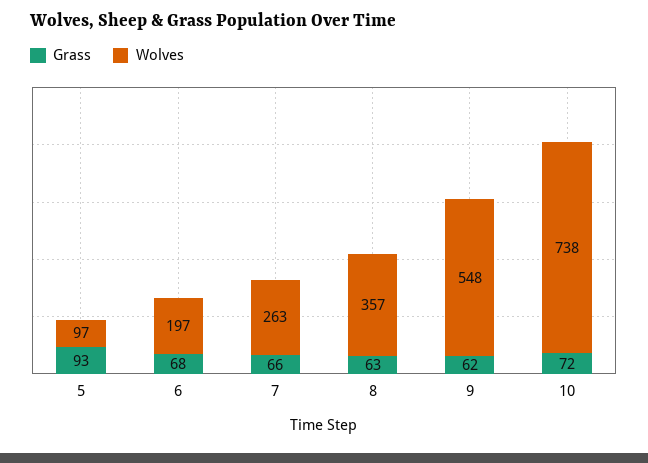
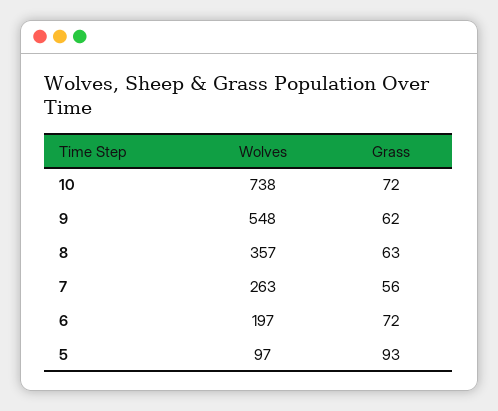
Grass, 6: 68 -> 72
Grass, 7: 66 -> 56

